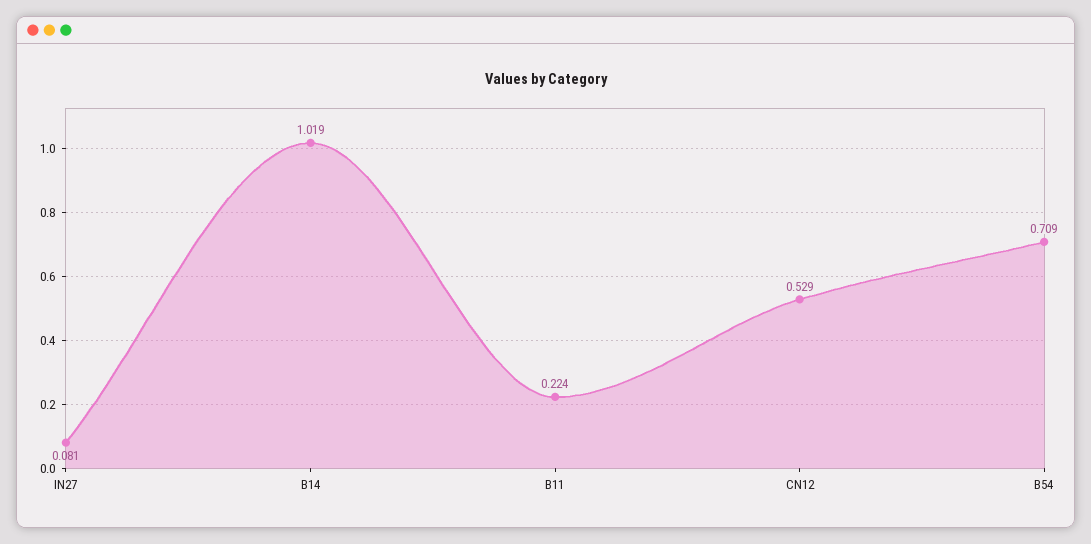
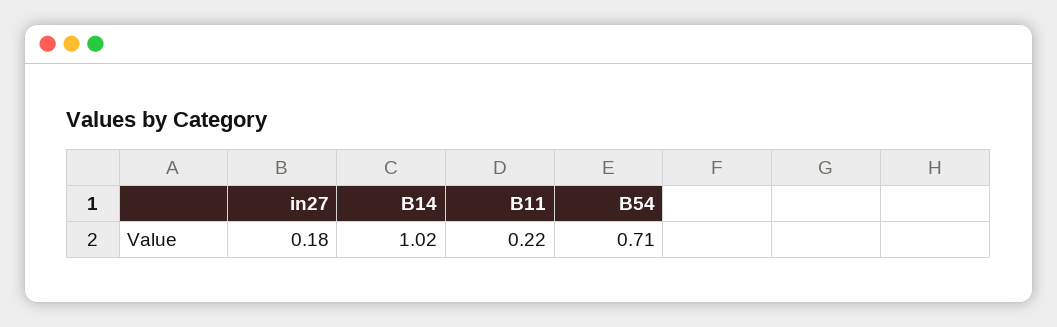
IN27: 0.081 -> 0.18
CN12: 0.529 -> none

